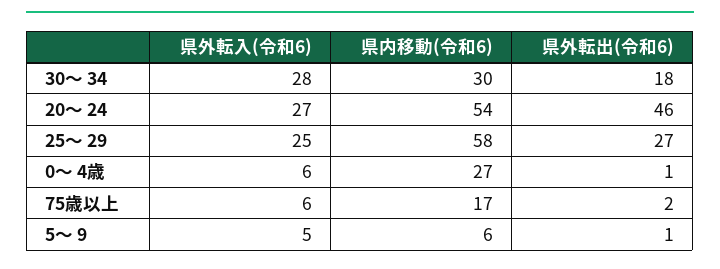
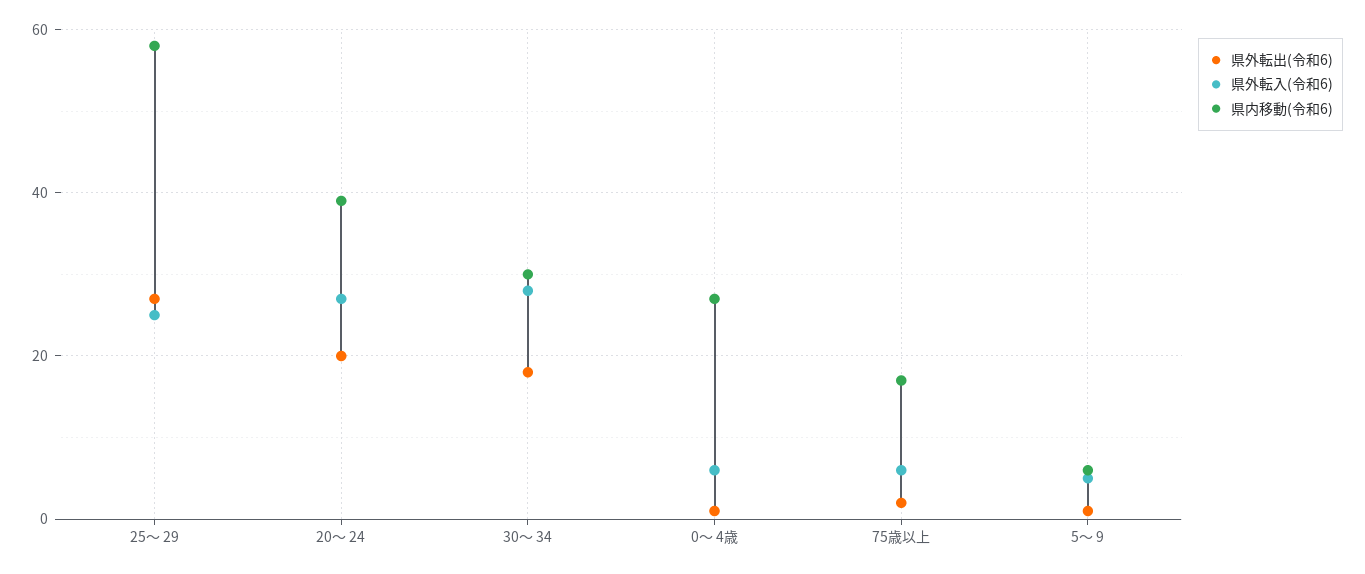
県内移動(令和6), 20～ 24: 54 -> 40
県外転出(令和6), 20～ 24: 46 -> 20

